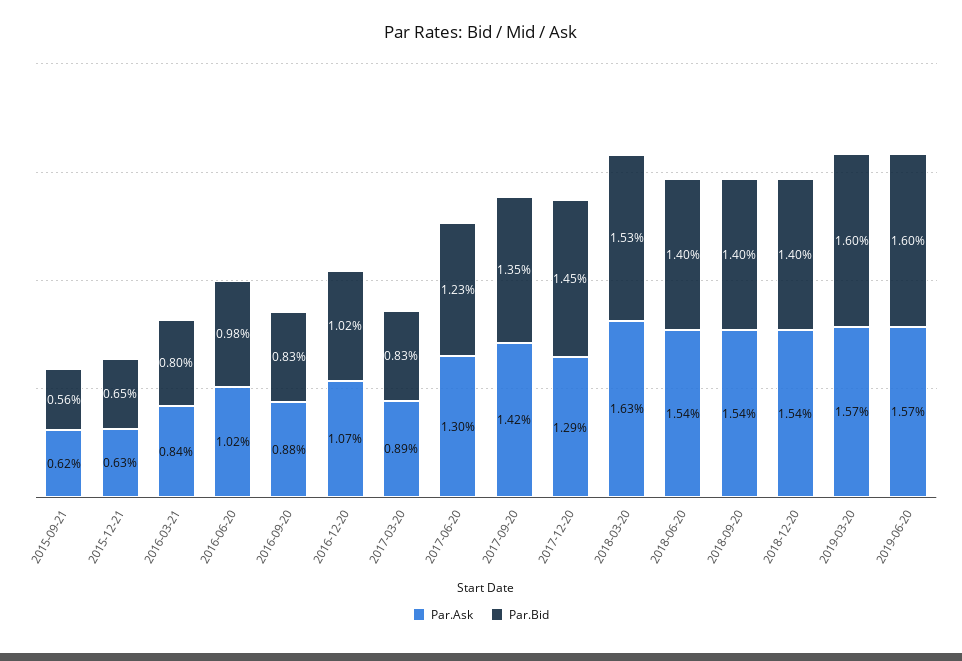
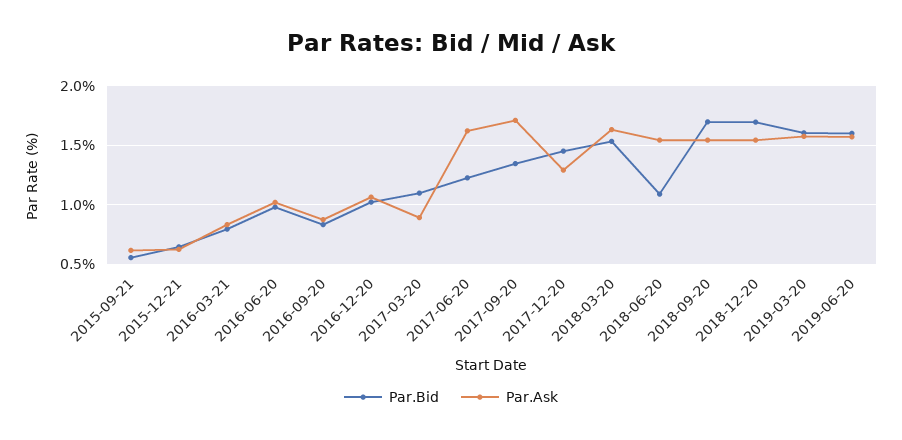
Par.Bid, 2017-03-20: 0.83 -> 1.1
Par.Ask, 2017-06-20: 1.3 -> 1.6
Par.Ask, 2017-09-20: 1.42 -> 1.7
Par.Bid, 2018-06-20: 1.4 -> 1.1
Par.Bid, 2018-09-20: 1.4 -> 1.7
Par.Bid, 2018-12-20: 1.4 -> 1.7

